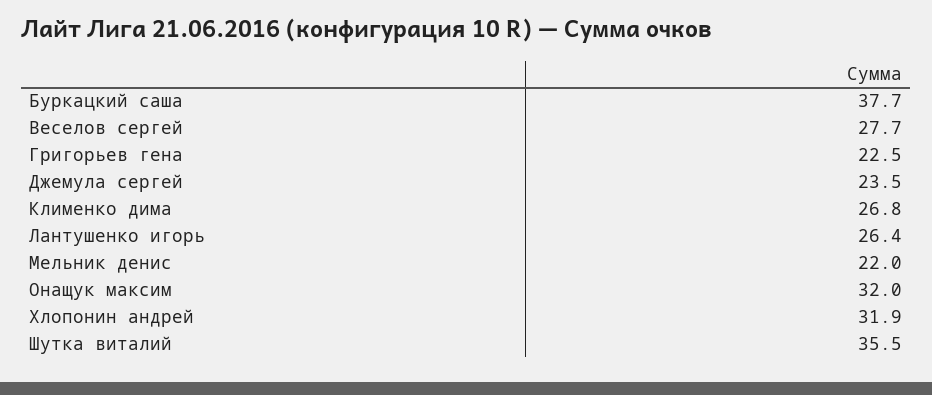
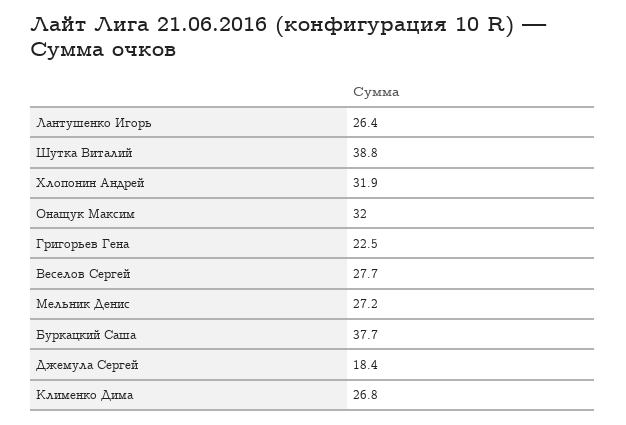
Джемула сергей: 23.5 -> 18.4
Мельник денис: 22 -> 27.2
Шутка виталий: 35.5 -> 38.8

